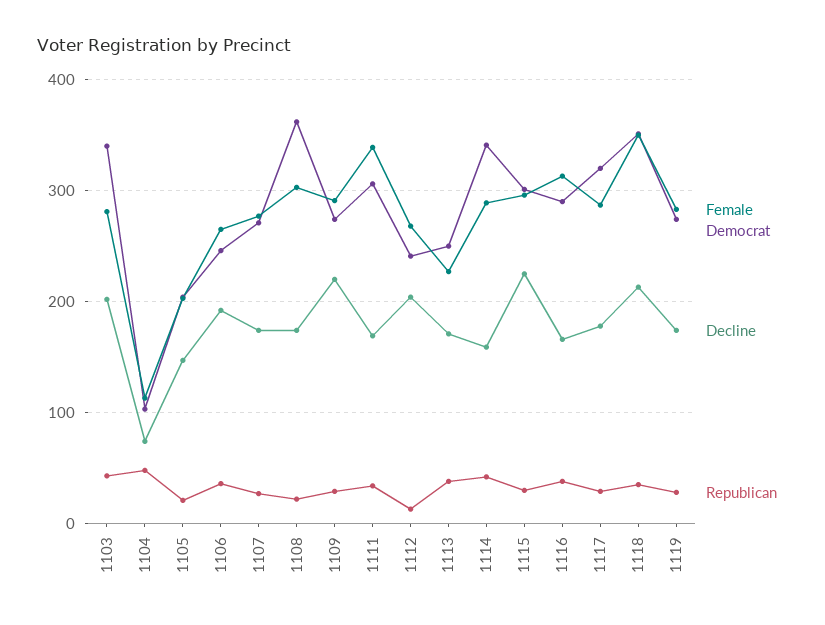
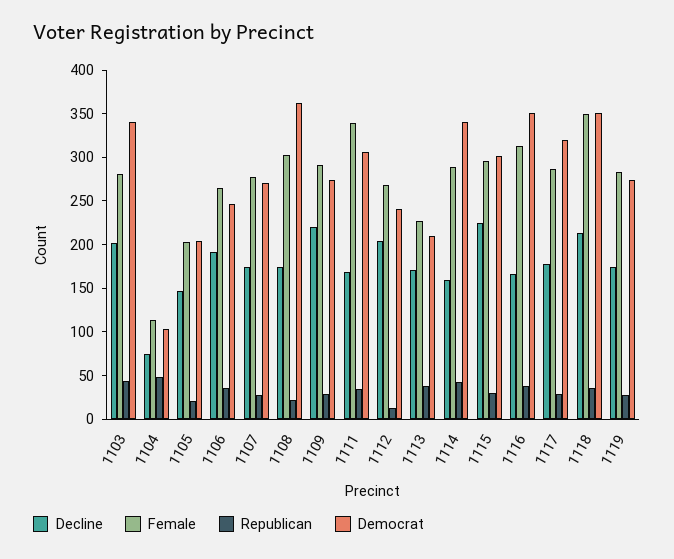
Democrat, 1113: 250 -> 210
Democrat, 1116: 290 -> 350

